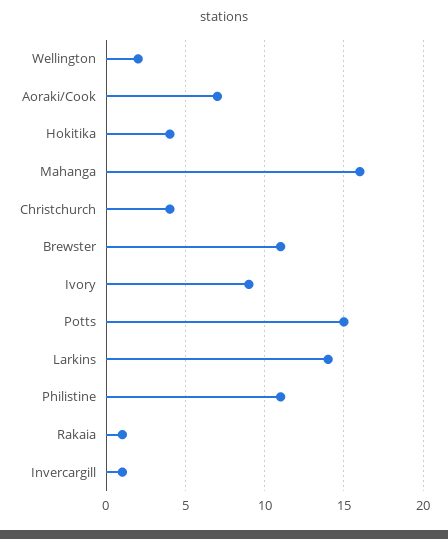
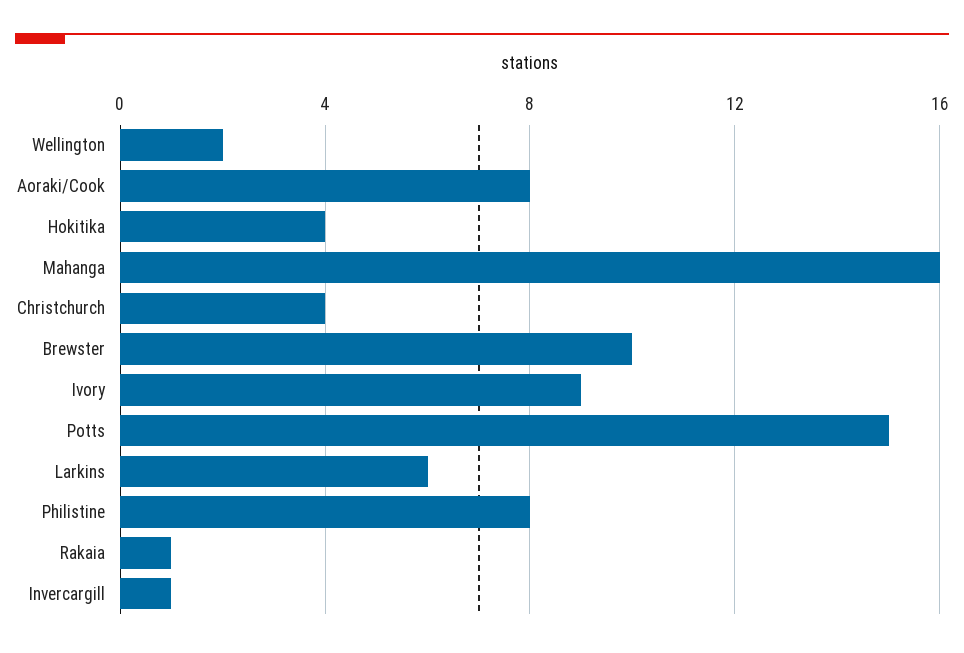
Aoraki/Cook: 7 -> 8
Brewster: 11 -> 10
Larkins: 14 -> 6
Philistine: 11 -> 8

